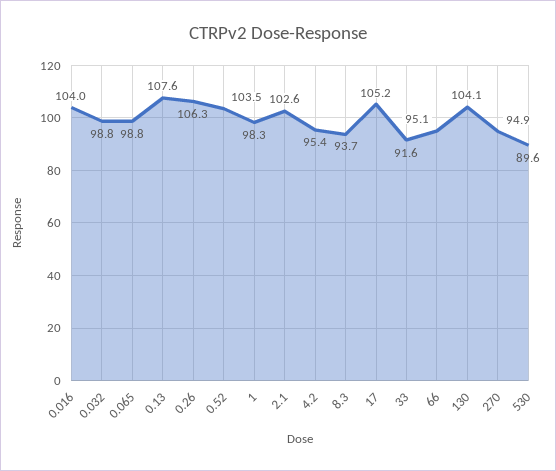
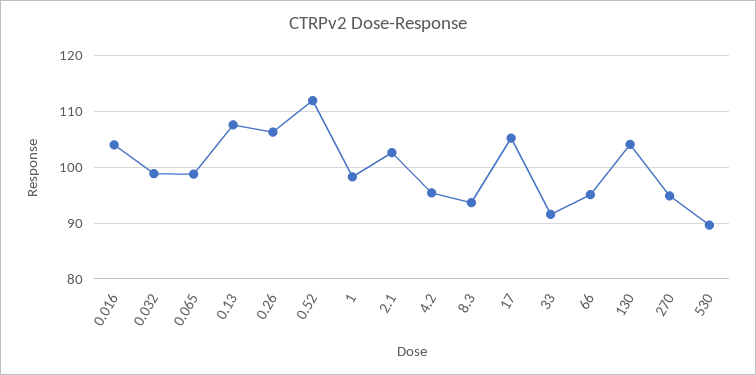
0.52: 103.5 -> 112

